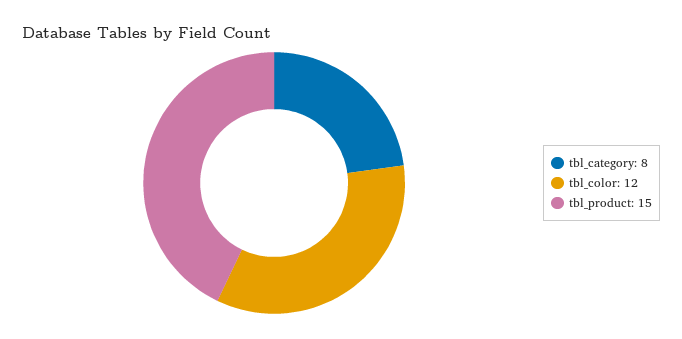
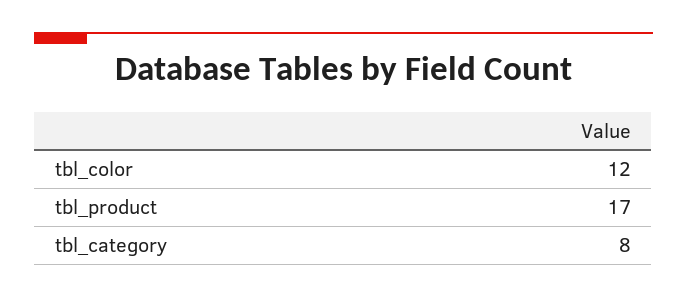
tbl_product: 15 -> 17

